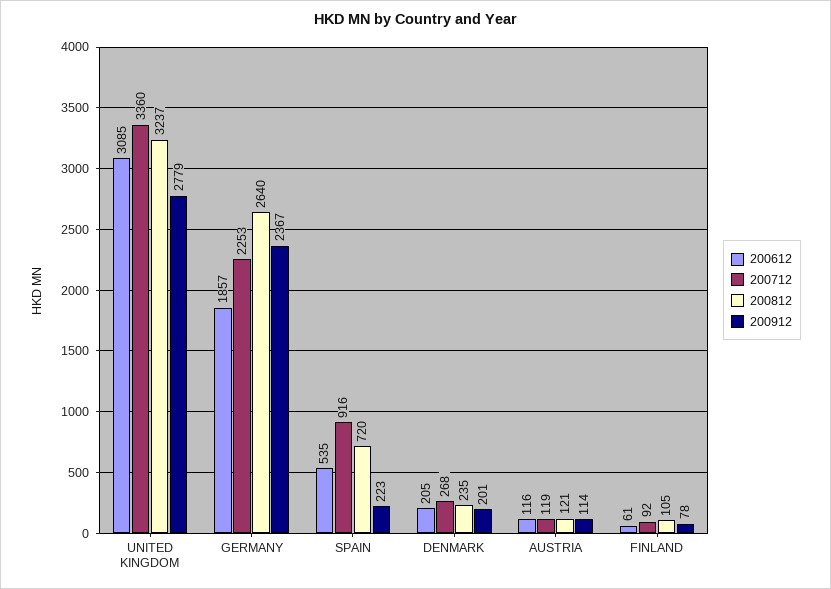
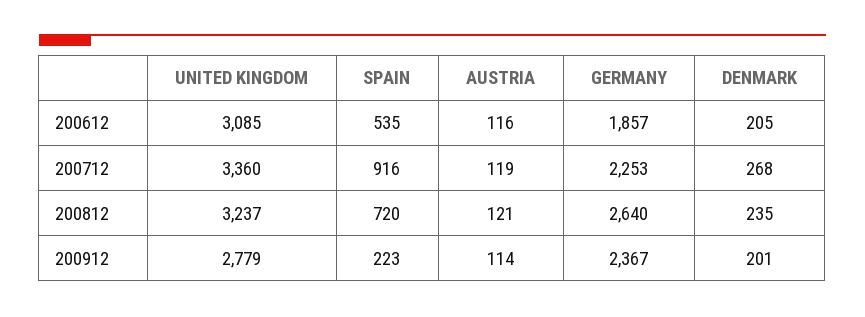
200612, FINLAND: 61 -> none
200712, FINLAND: 92 -> none
200812, FINLAND: 105 -> none
200912, FINLAND: 78 -> none

